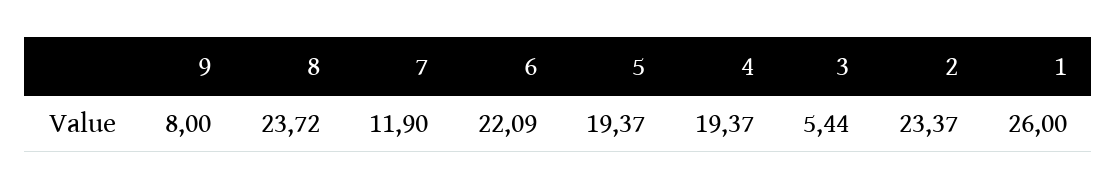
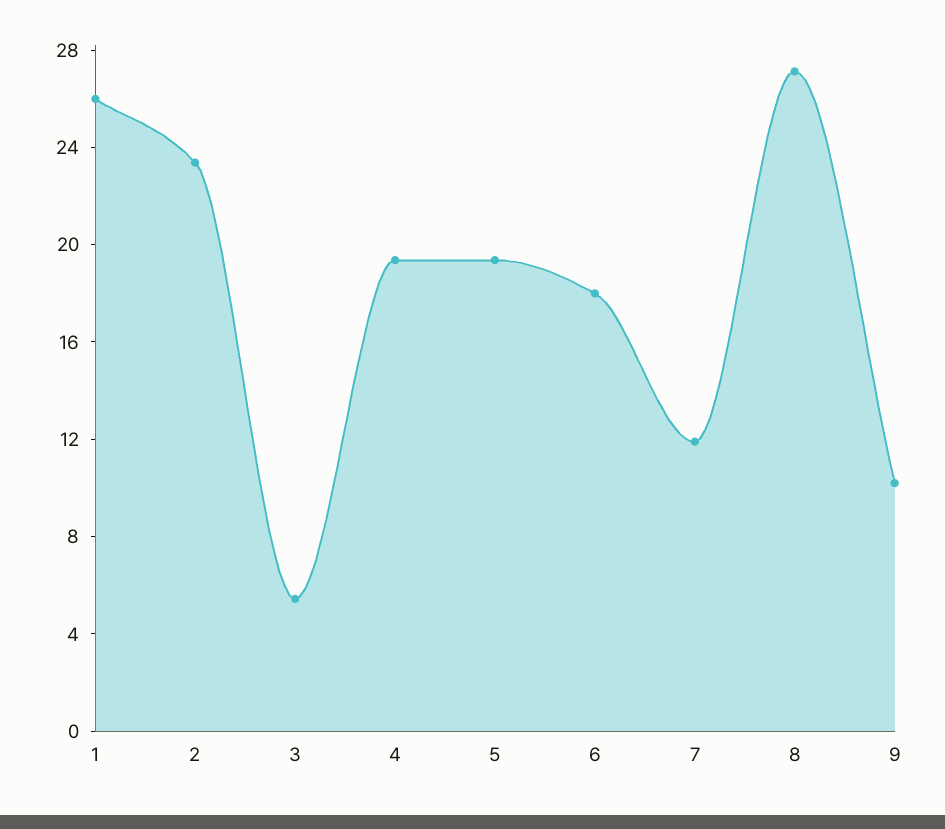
9: 8 -> 10
8: 23.72 -> 27
6: 22.09 -> 18

